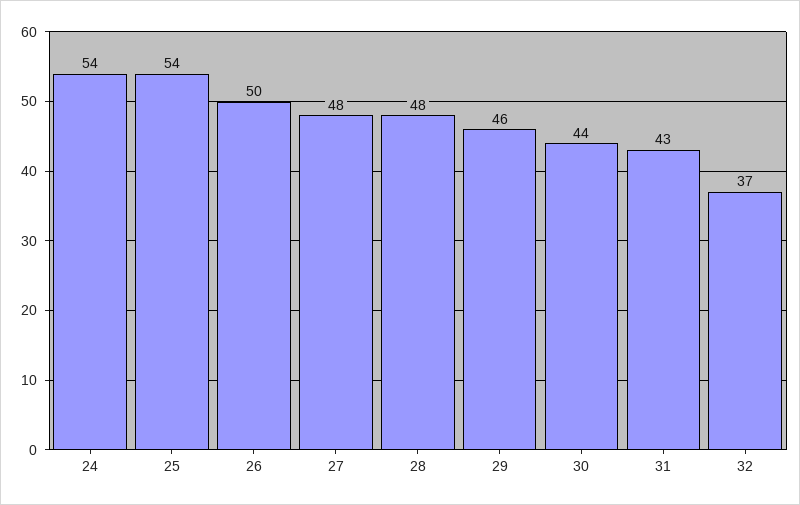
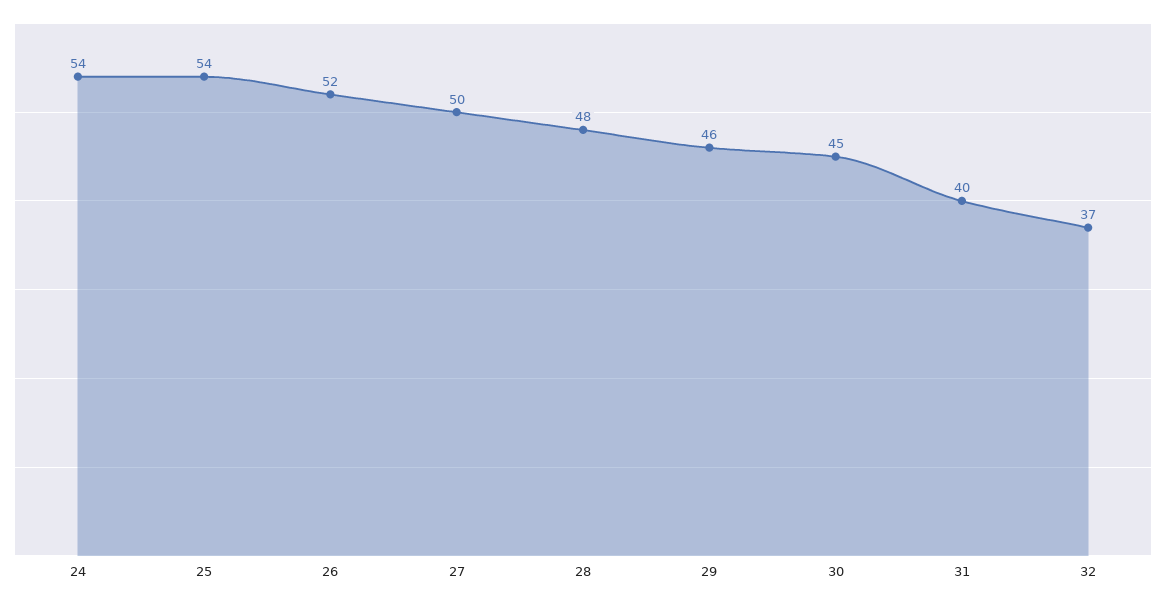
26: 50 -> 52
27: 48 -> 50
30: 44 -> 45
31: 43 -> 40

